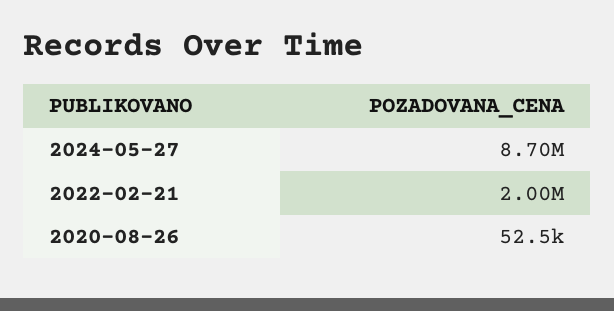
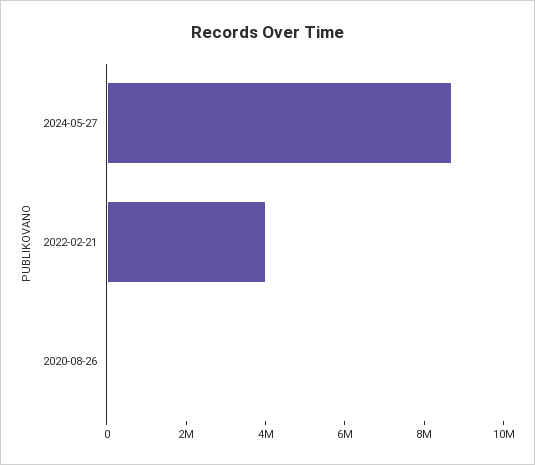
2022-02-21: 2000000 -> 4000000

